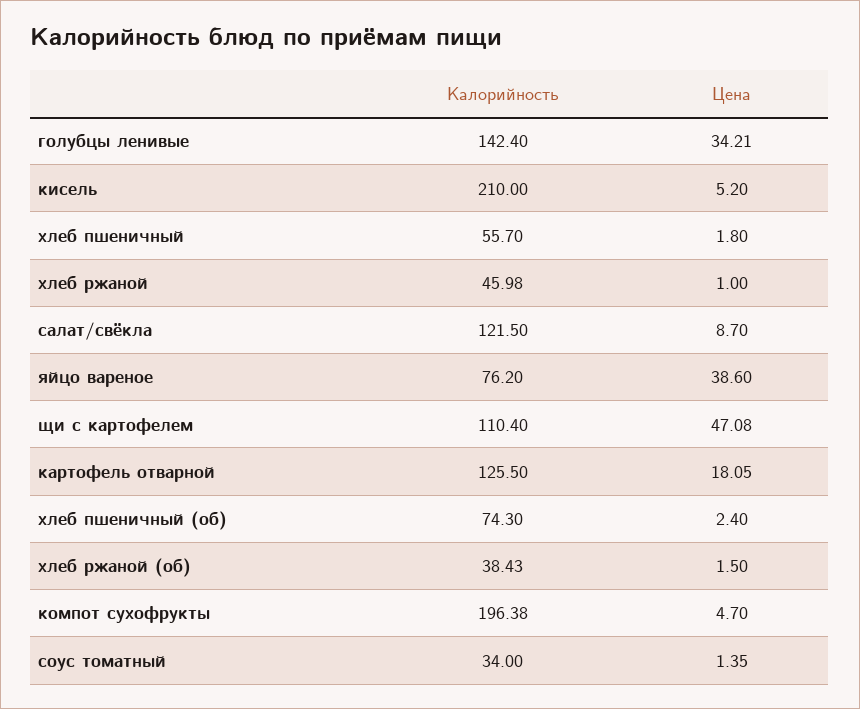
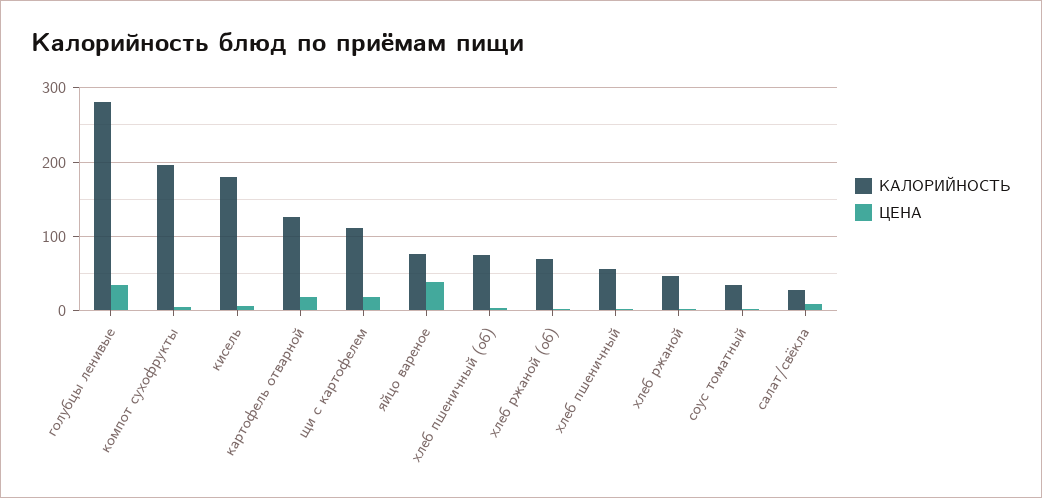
Калорийность, голубцы ленивые: 142.4 -> 280
Калорийность, кисель: 210 -> 180
Калорийность, салат/свёкла: 121.5 -> 30
Цена, щи с картофелем: 47.08 -> 20
Калорийность, хлеб ржаной (об): 38.43 -> 70

